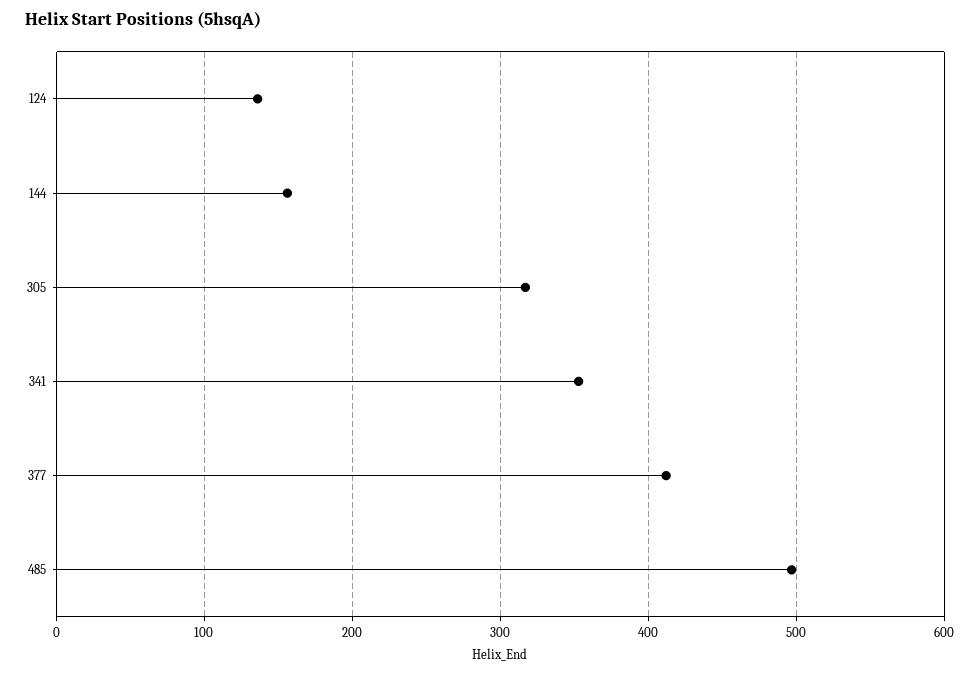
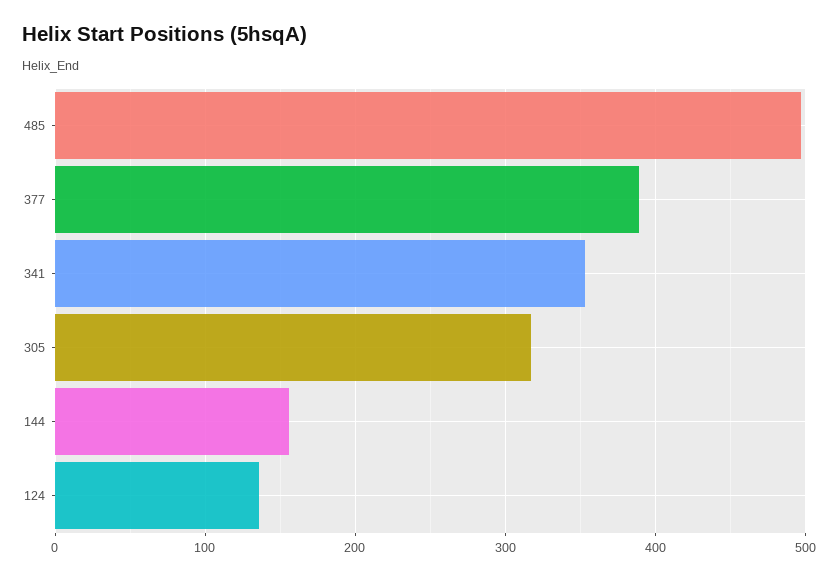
377: 410 -> 390

